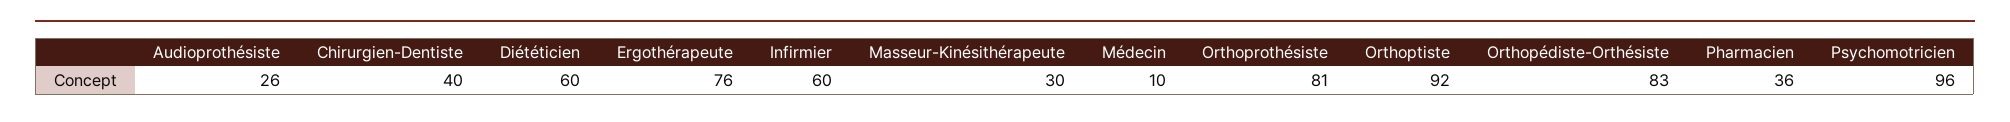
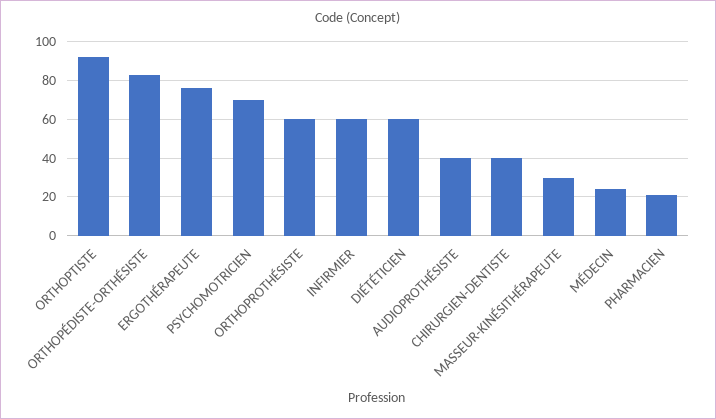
Audioprothésiste: 26 -> 40
Médecin: 10 -> 25
Orthoprothésiste: 81 -> 60
Pharmacien: 36 -> 20
Psychomotricien: 96 -> 70

